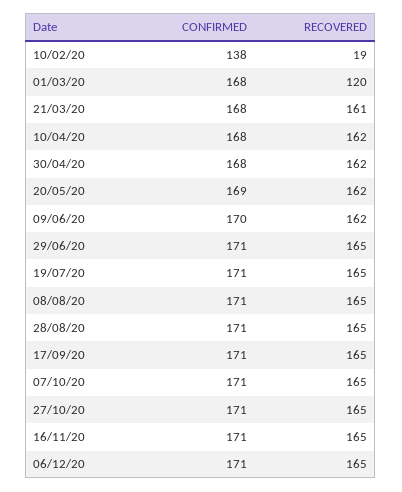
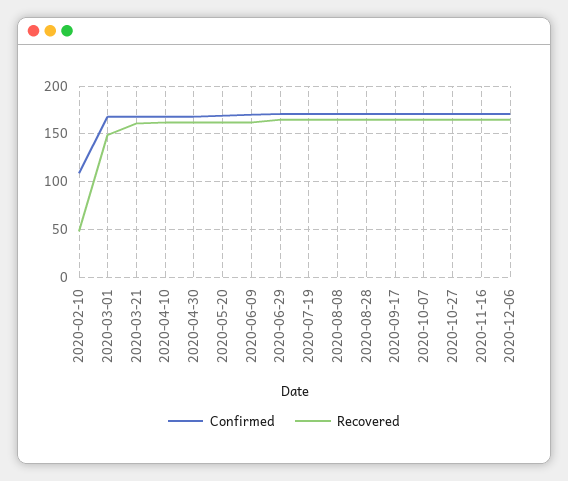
CONFIRMED, 10/02/20: 138 -> 110
RECOVERED, 10/02/20: 19 -> 50
RECOVERED, 01/03/20: 120 -> 150

